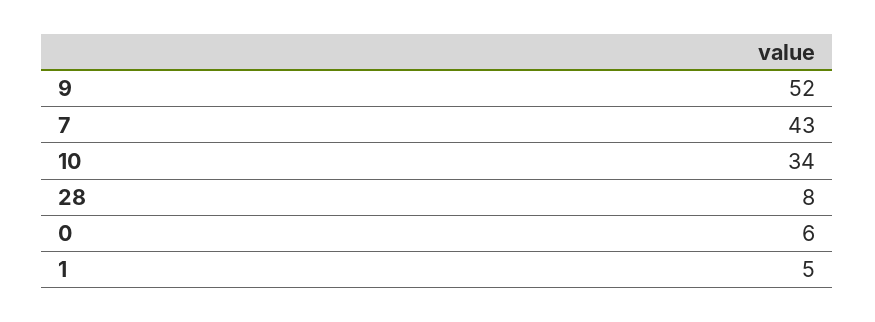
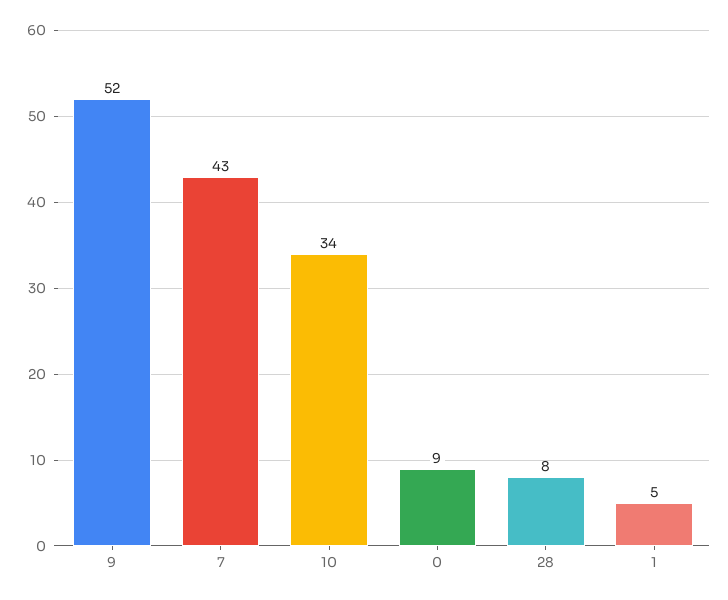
0: 6 -> 9

